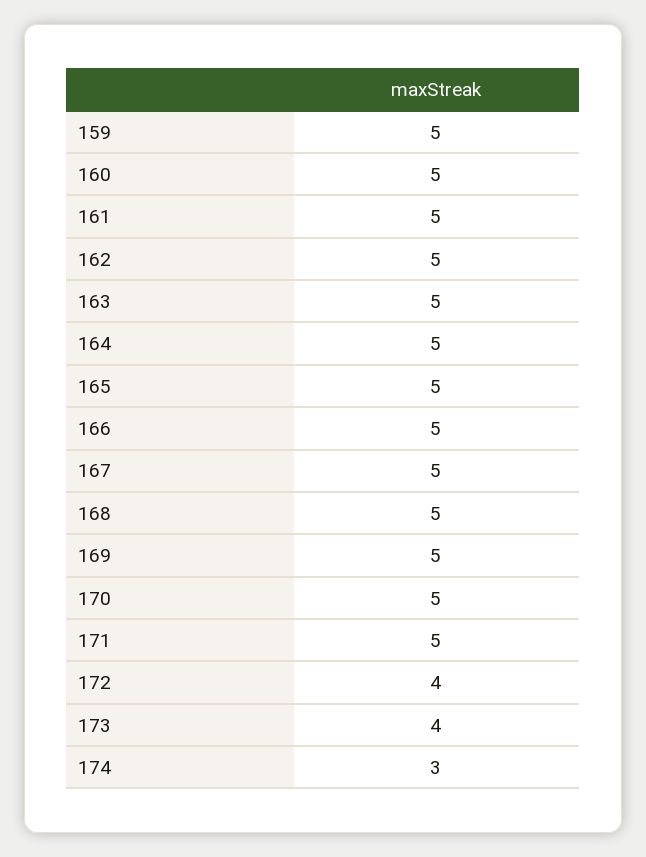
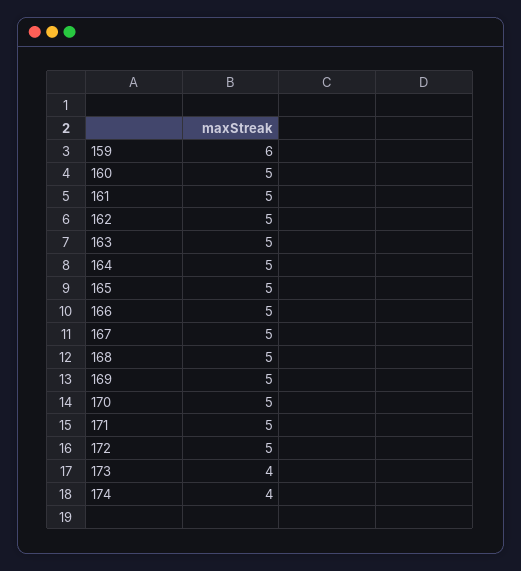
159: 5 -> 6
172: 4 -> 5
174: 3 -> 4

